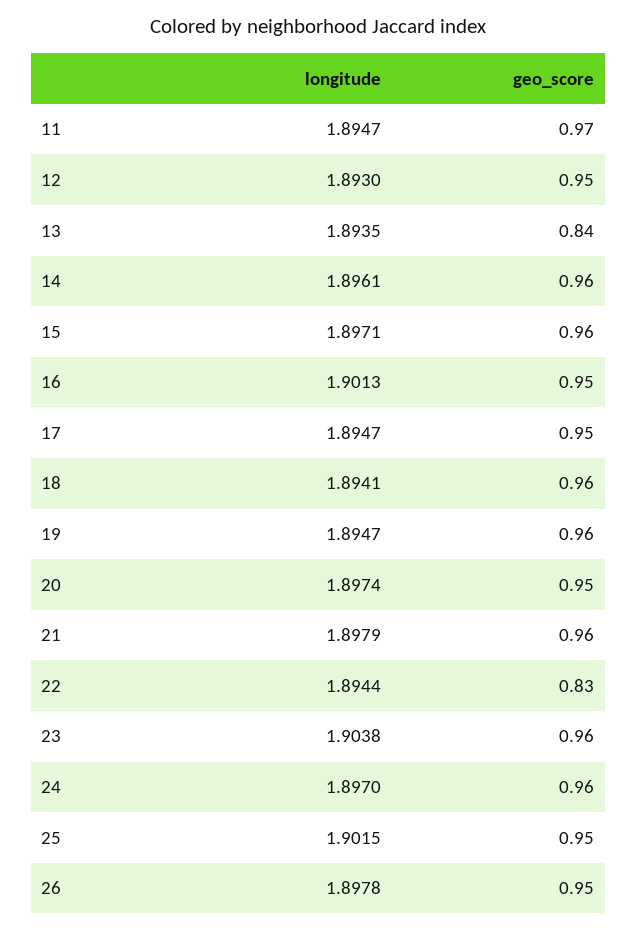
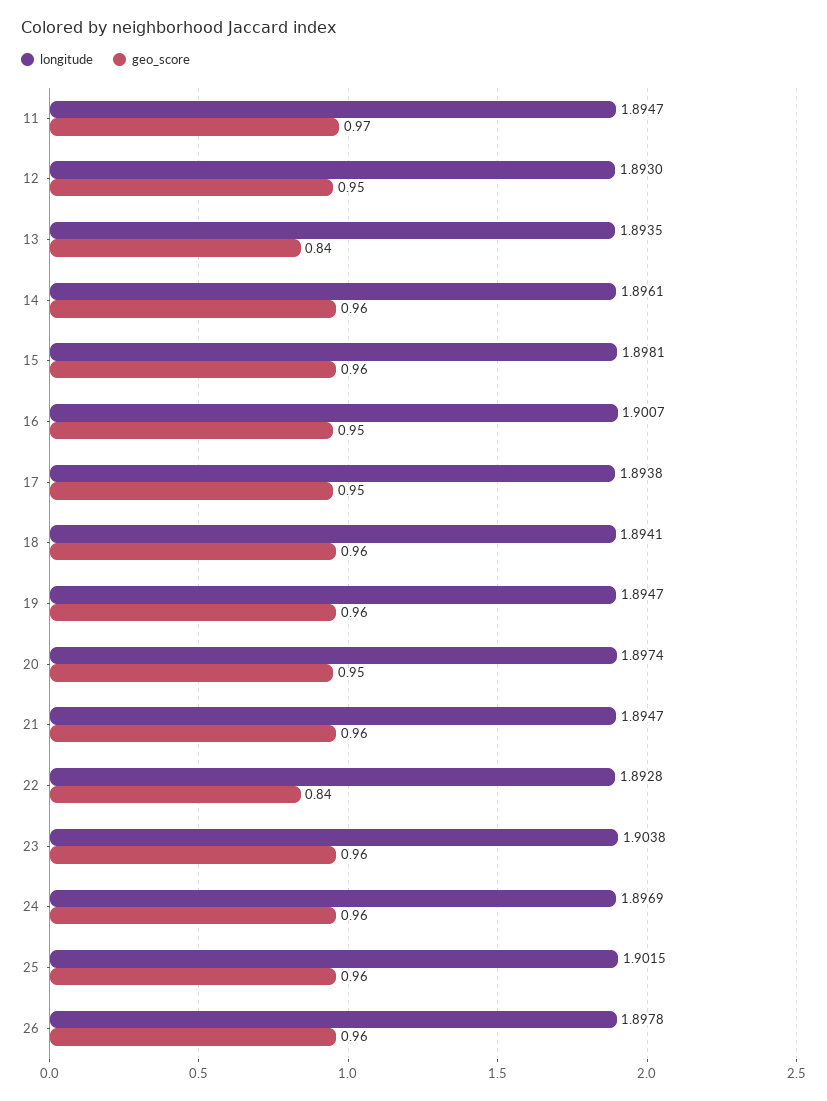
longitude, 15: 1.8971 -> 1.8981
longitude, 16: 1.9013 -> 1.9007
longitude, 17: 1.8947 -> 1.8938
longitude, 21: 1.8979 -> 1.8947
longitude, 22: 1.8944 -> 1.8928
geo_score, 22: 0.83 -> 0.84
longitude, 24: 1.897 -> 1.8969
geo_score, 25: 0.95 -> 0.96
geo_score, 26: 0.95 -> 0.96

